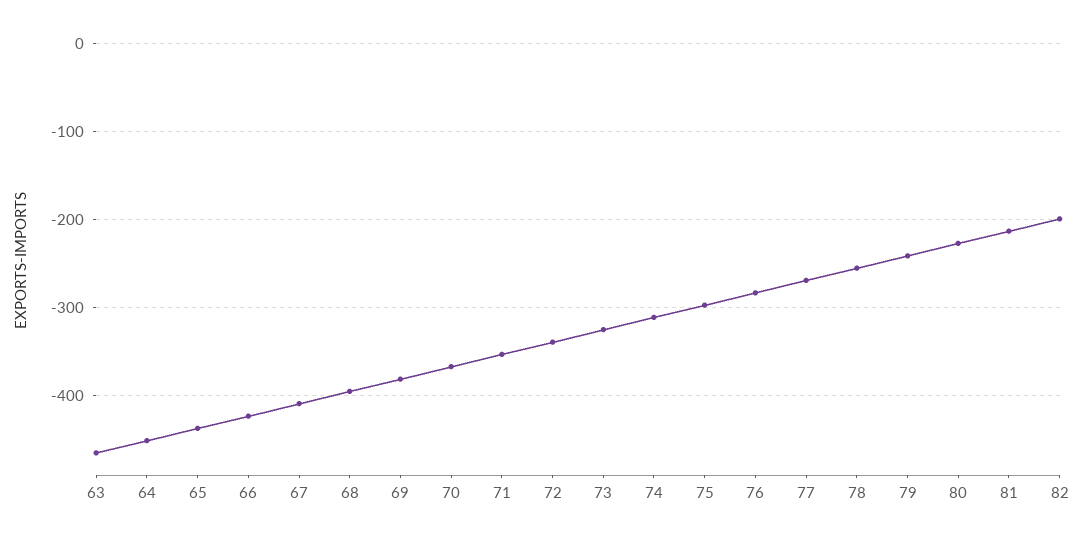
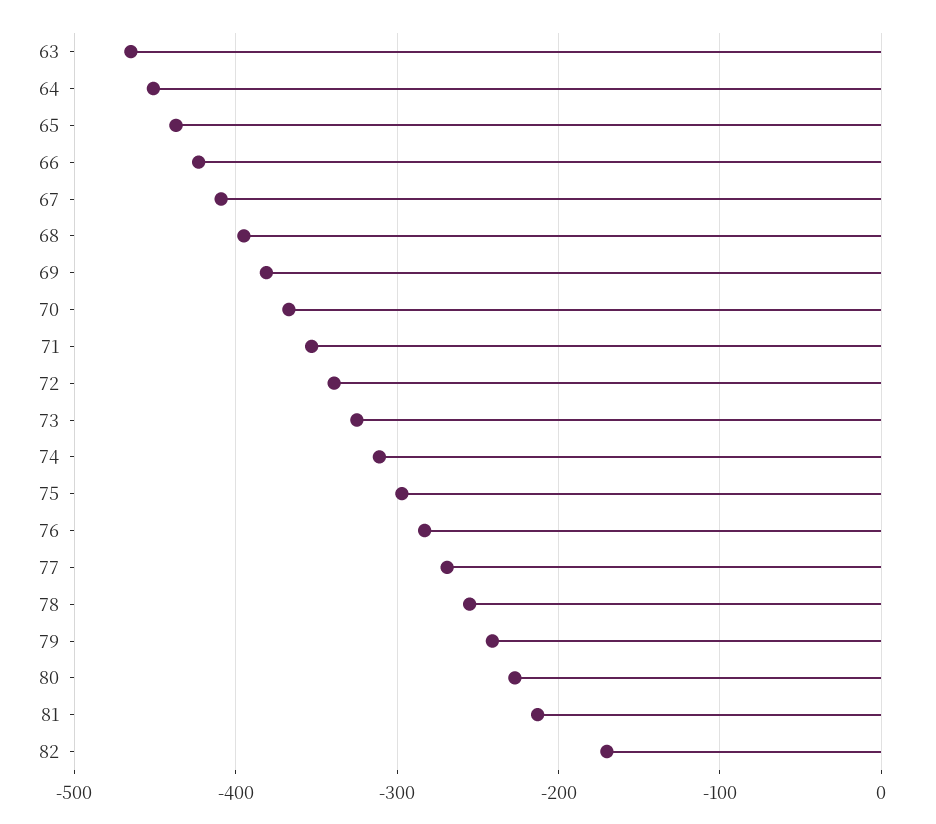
82: -200 -> -170

